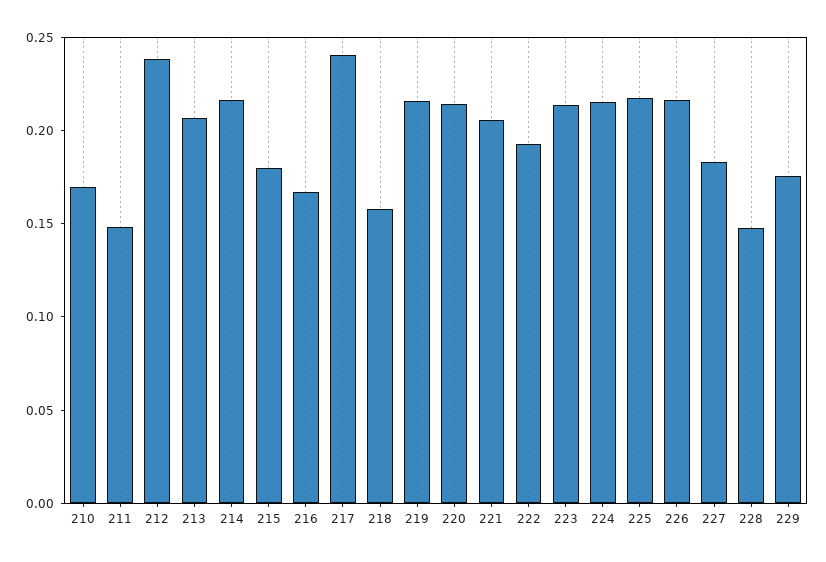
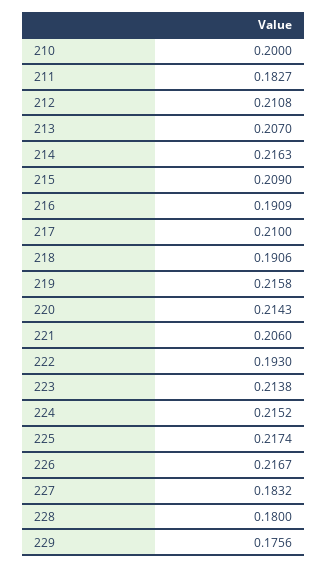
210: 0.17 -> 0.2
211: 0.15 -> 0.1827
212: 0.24 -> 0.2108
215: 0.18 -> 0.209
216: 0.17 -> 0.1909
217: 0.24 -> 0.21
218: 0.16 -> 0.1906
228: 0.15 -> 0.18

